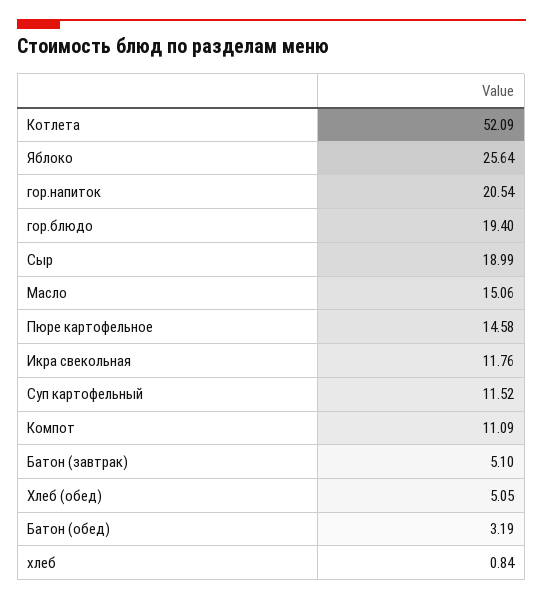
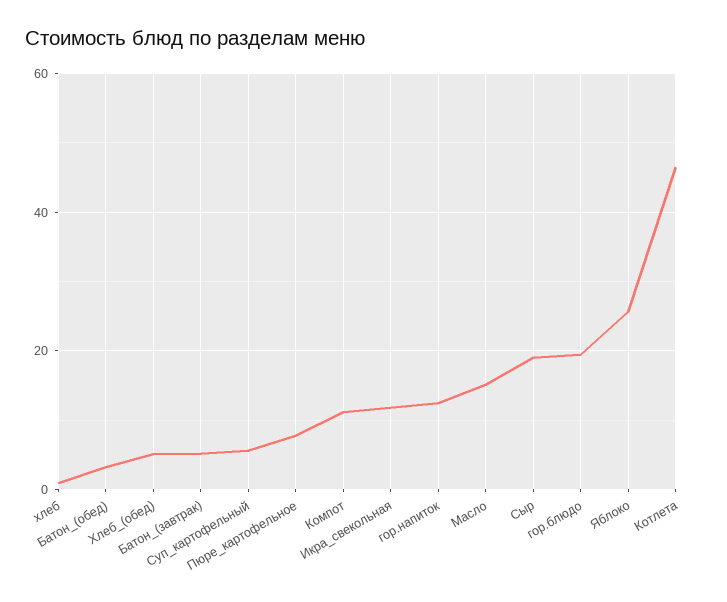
Котлета: 52.09 -> 46
гор.напиток: 20.54 -> 12
Пюре картофельное: 14.58 -> 8
Суп картофельный: 11.52 -> 6

